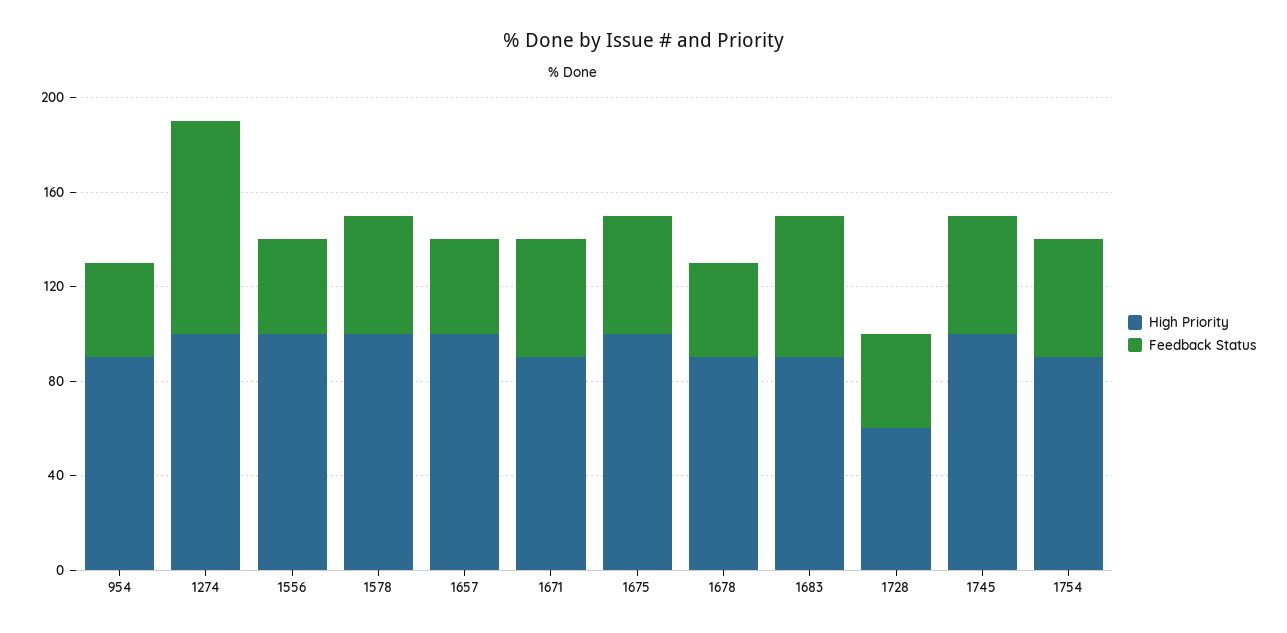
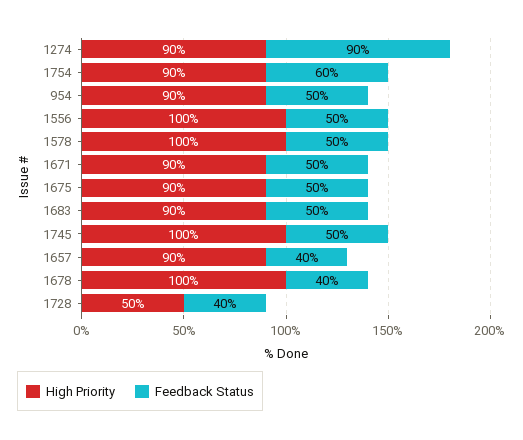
Feedback Status, 954: 40 -> 50
High Priority, 1274: 100 -> 90
Feedback Status, 1556: 40 -> 50
High Priority, 1657: 100 -> 90
High Priority, 1675: 100 -> 90
High Priority, 1678: 90 -> 100
Feedback Status, 1683: 60 -> 50
High Priority, 1728: 60 -> 50
Feedback Status, 1754: 50 -> 60

